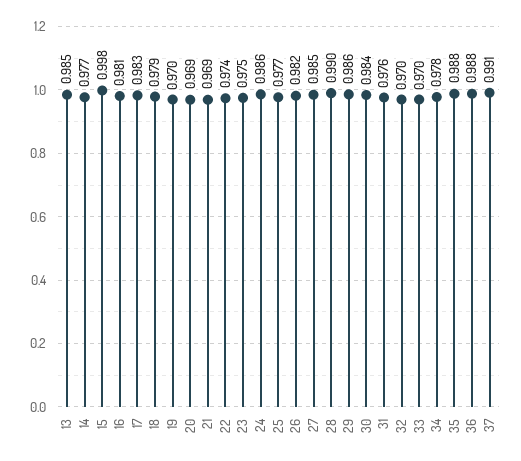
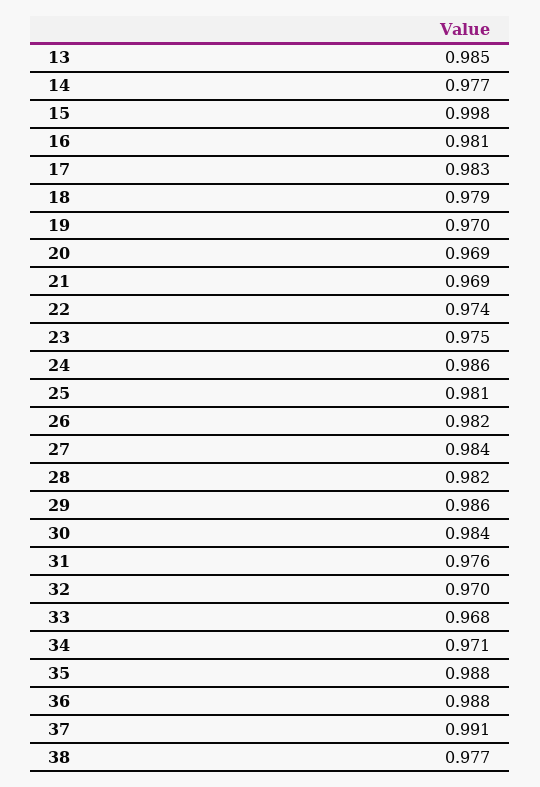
25: 0.977 -> 0.981
27: 0.985 -> 0.984
28: 0.99 -> 0.982
33: 0.97 -> 0.968
34: 0.978 -> 0.971
38: none -> 0.977

